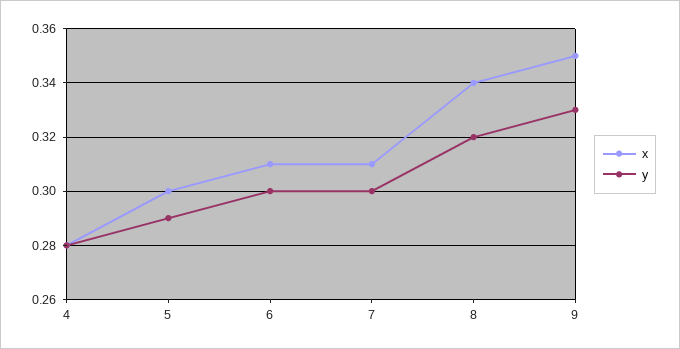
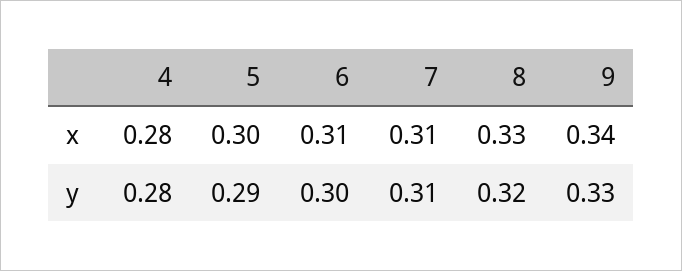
y, 7: 0.3 -> 0.31
x, 8: 0.34 -> 0.33
x, 9: 0.35 -> 0.34

